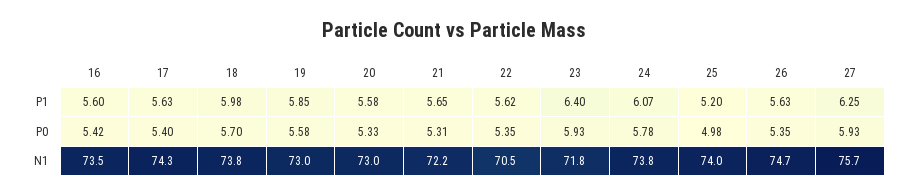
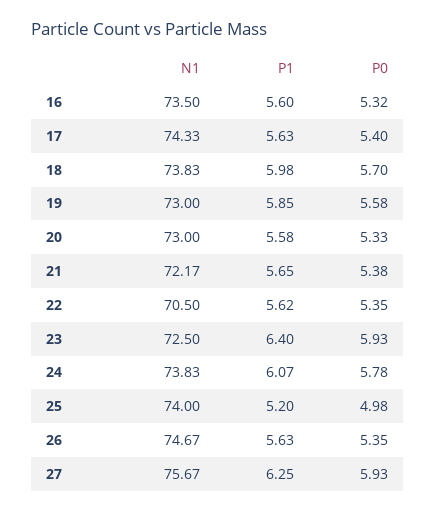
16, P0: 5.42 -> 5.32
21, P0: 5.31 -> 5.38
23, N1: 71.8 -> 72.5

